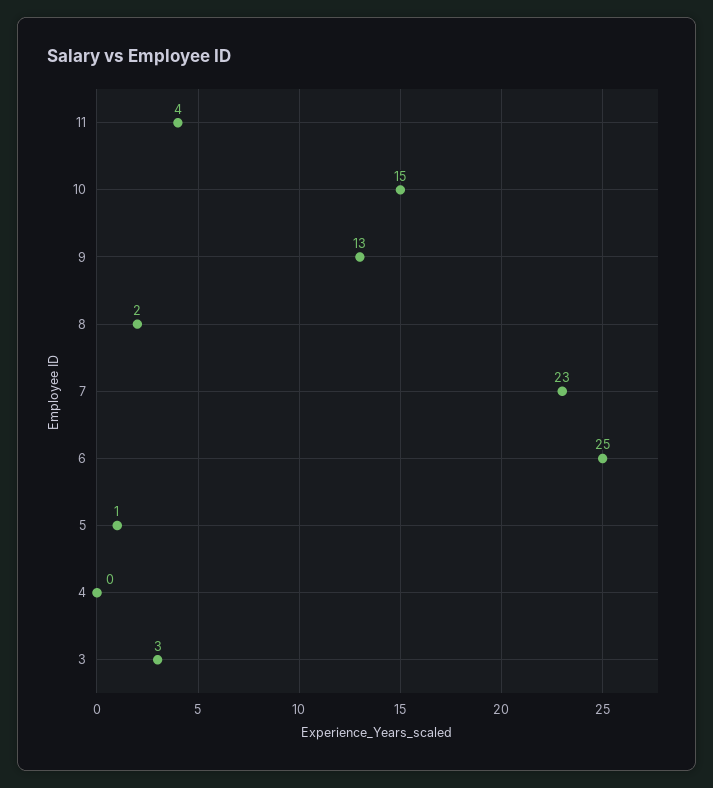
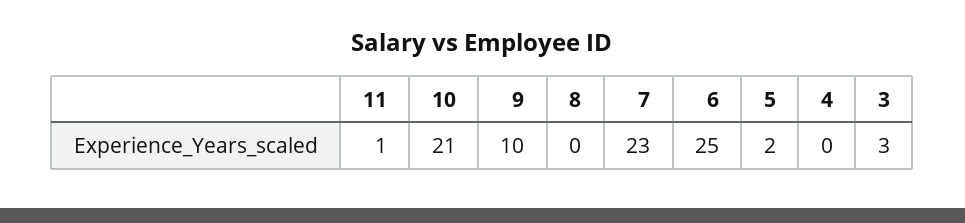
11: 4 -> 1
10: 15 -> 21
9: 13 -> 10
8: 2 -> 0
5: 1 -> 2

